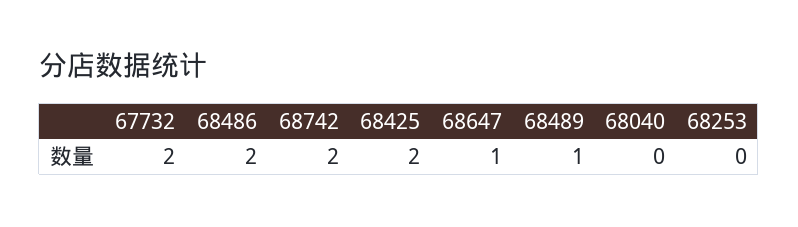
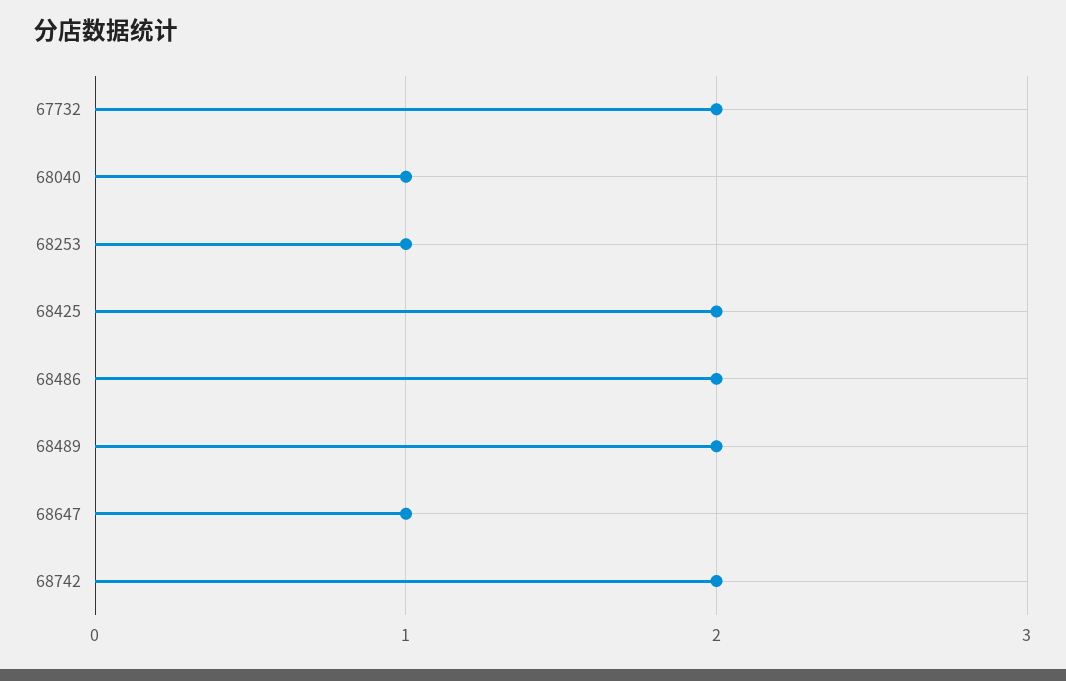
68489: 1 -> 2
68040: 0 -> 1
68253: 0 -> 1

